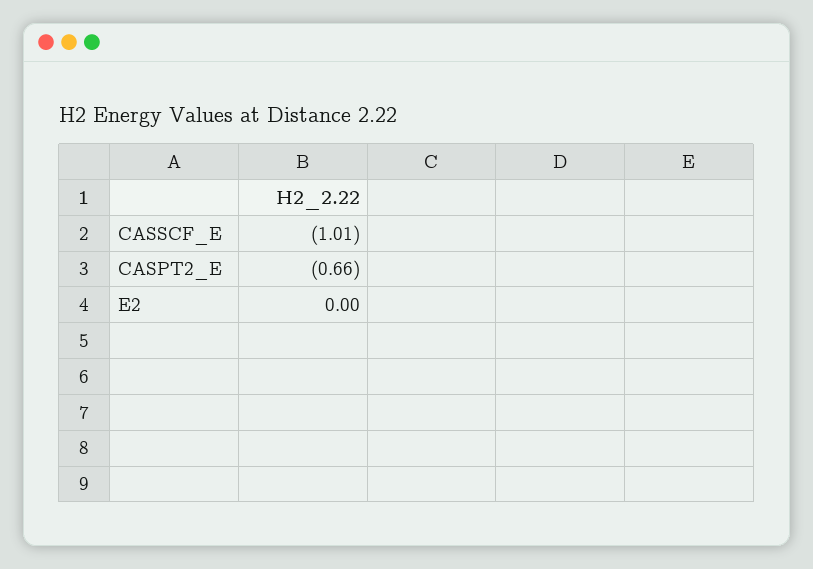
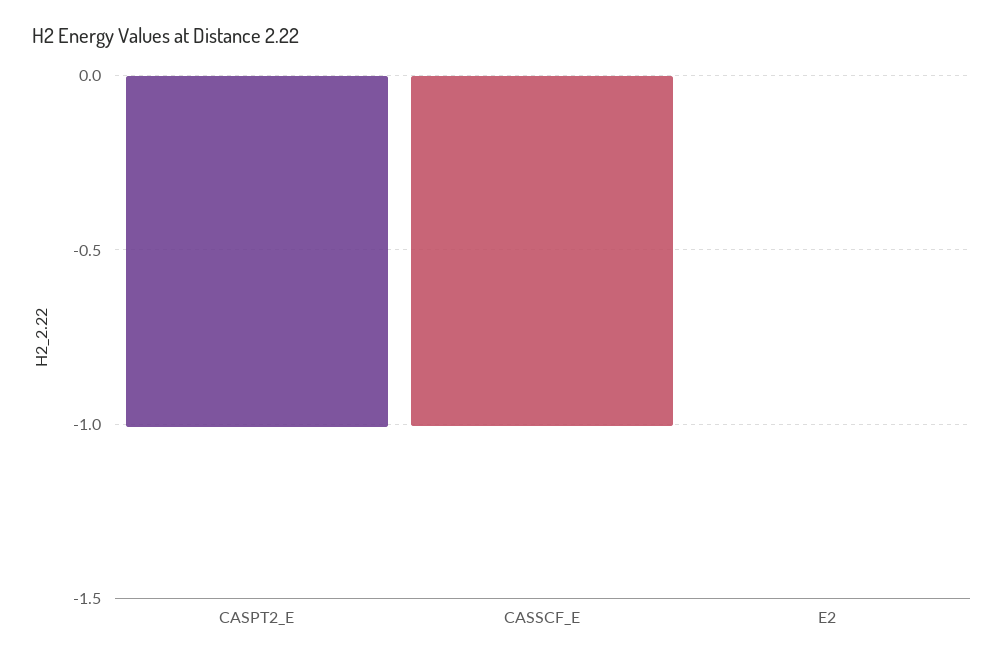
CASPT2_E: -0.66 -> -1

